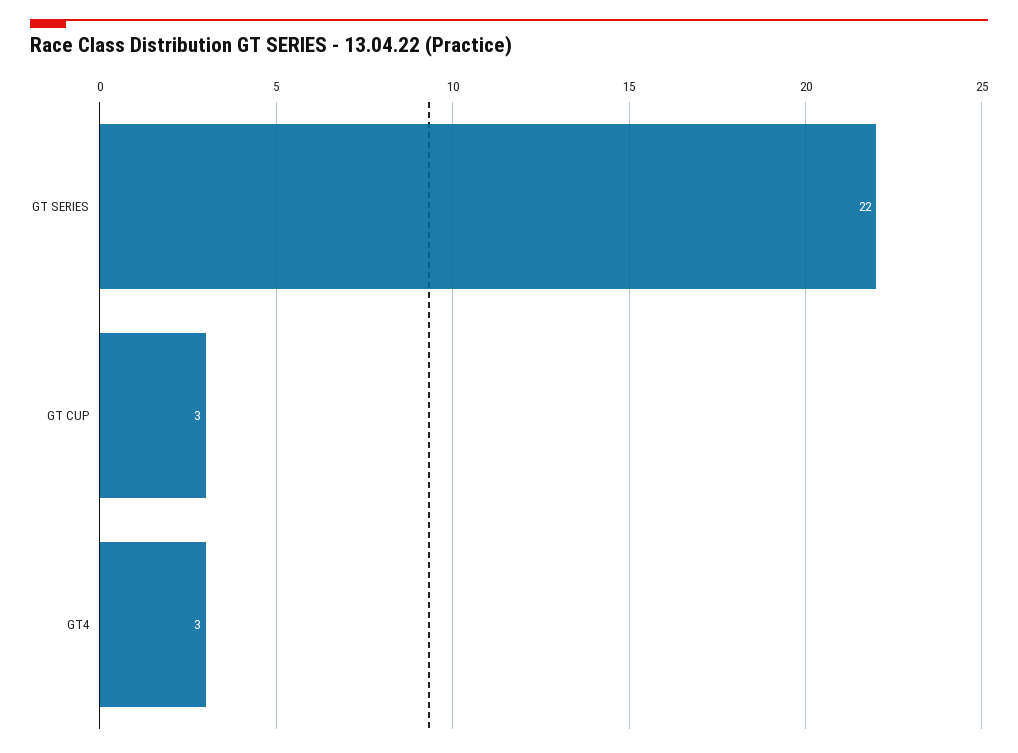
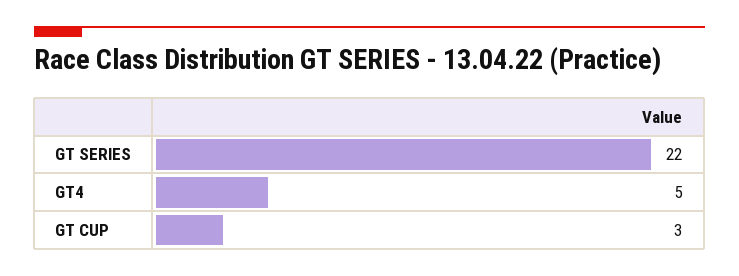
GT4: 3 -> 5

